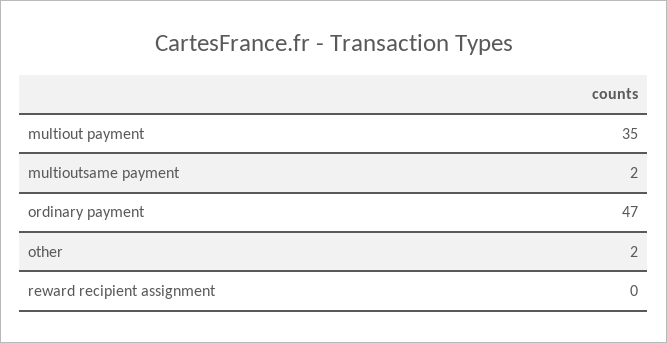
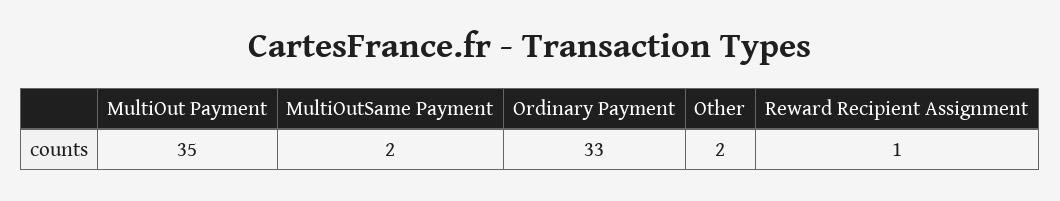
ordinary payment: 47 -> 33
reward recipient assignment: 0 -> 1

